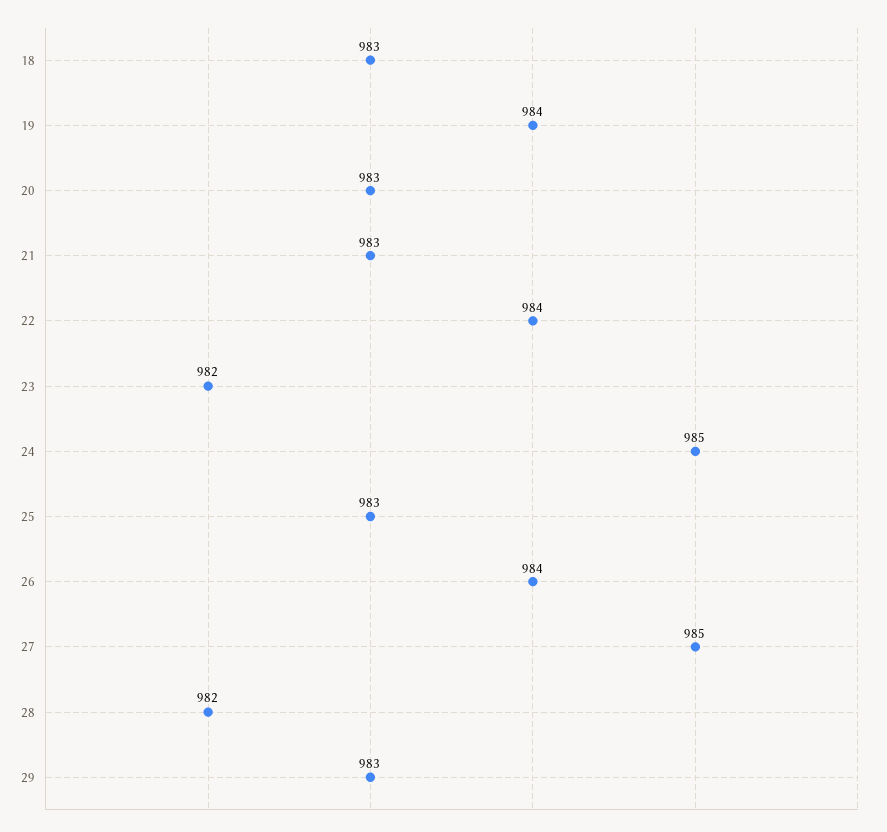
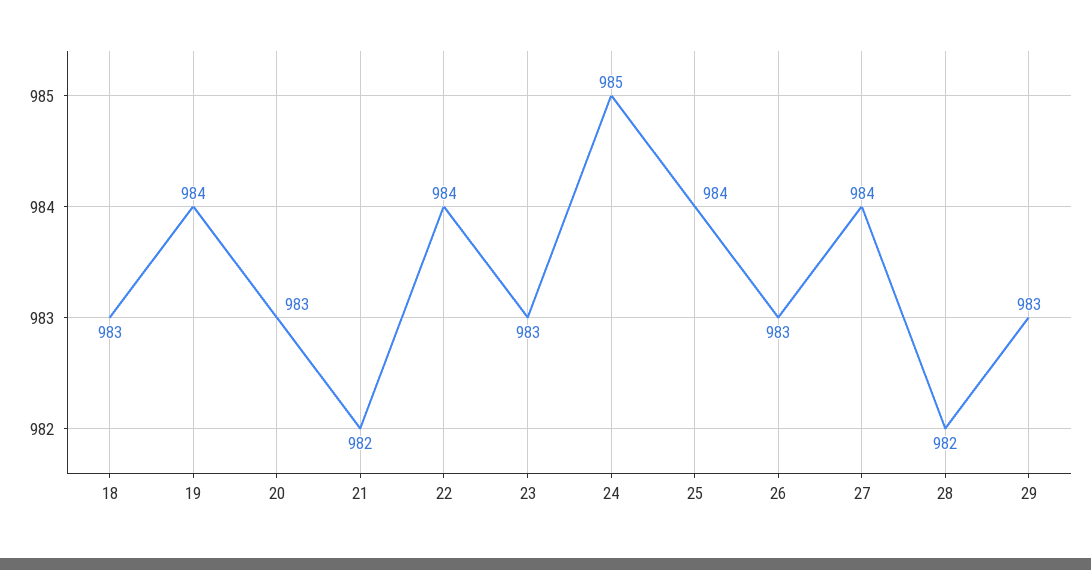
21: 983 -> 982
23: 982 -> 983
25: 983 -> 984
26: 984 -> 983
27: 985 -> 984

